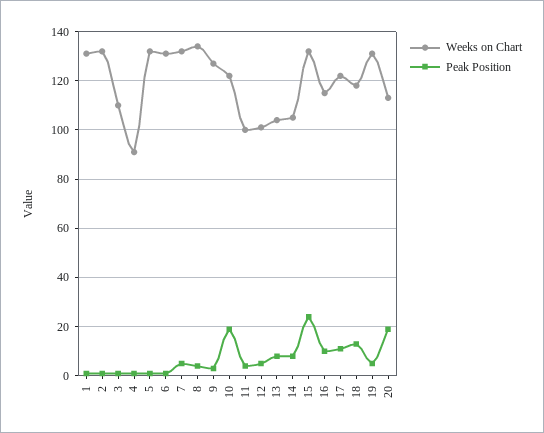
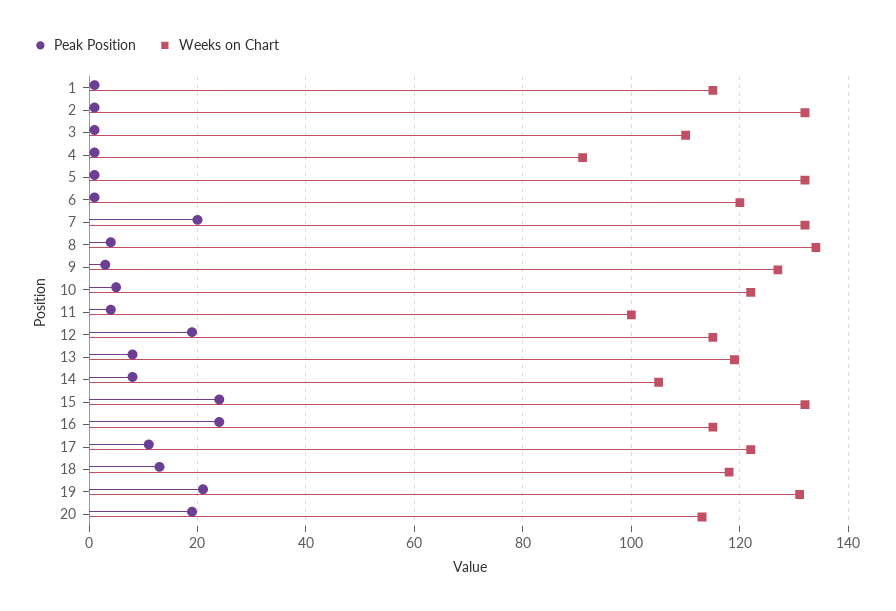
Weeks on Chart, 1: 130 -> 115
Weeks on Chart, 6: 130 -> 120
Peak Position, 7: 5 -> 20
Peak Position, 10: 20 -> 5
Weeks on Chart, 12: 100 -> 115
Peak Position, 12: 5 -> 20
Weeks on Chart, 13: 105 -> 120
Peak Position, 16: 10 -> 25
Peak Position, 19: 5 -> 20

